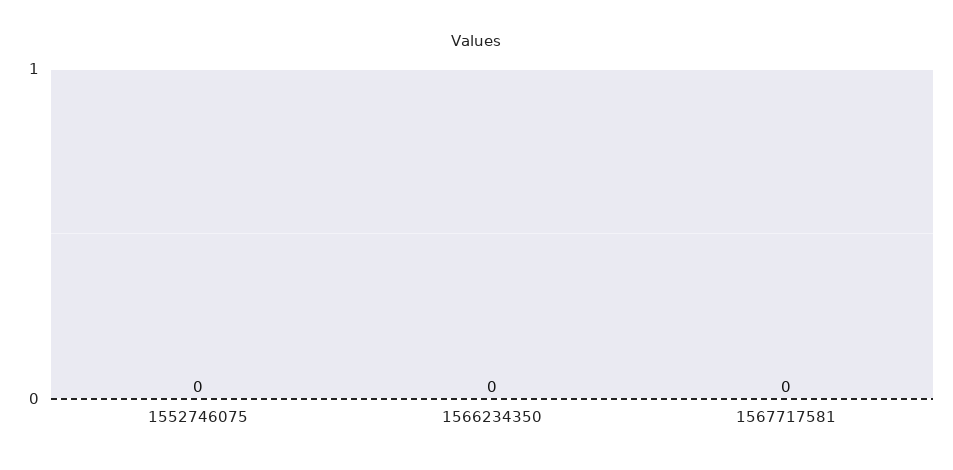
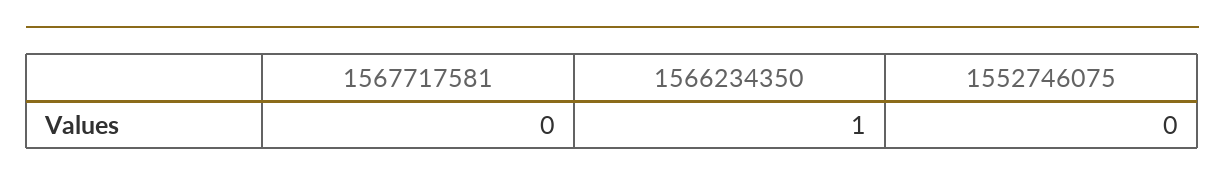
1566234350: 0 -> 1

